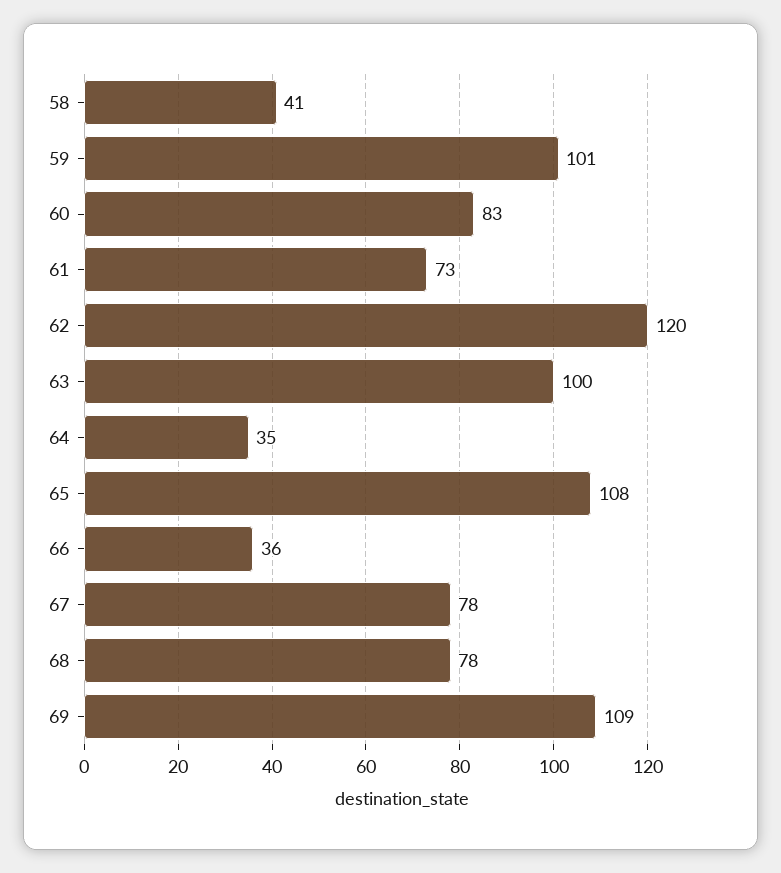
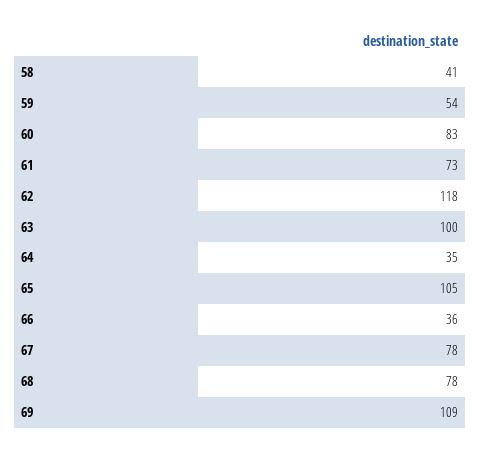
59: 101 -> 54
62: 120 -> 118
65: 108 -> 105

